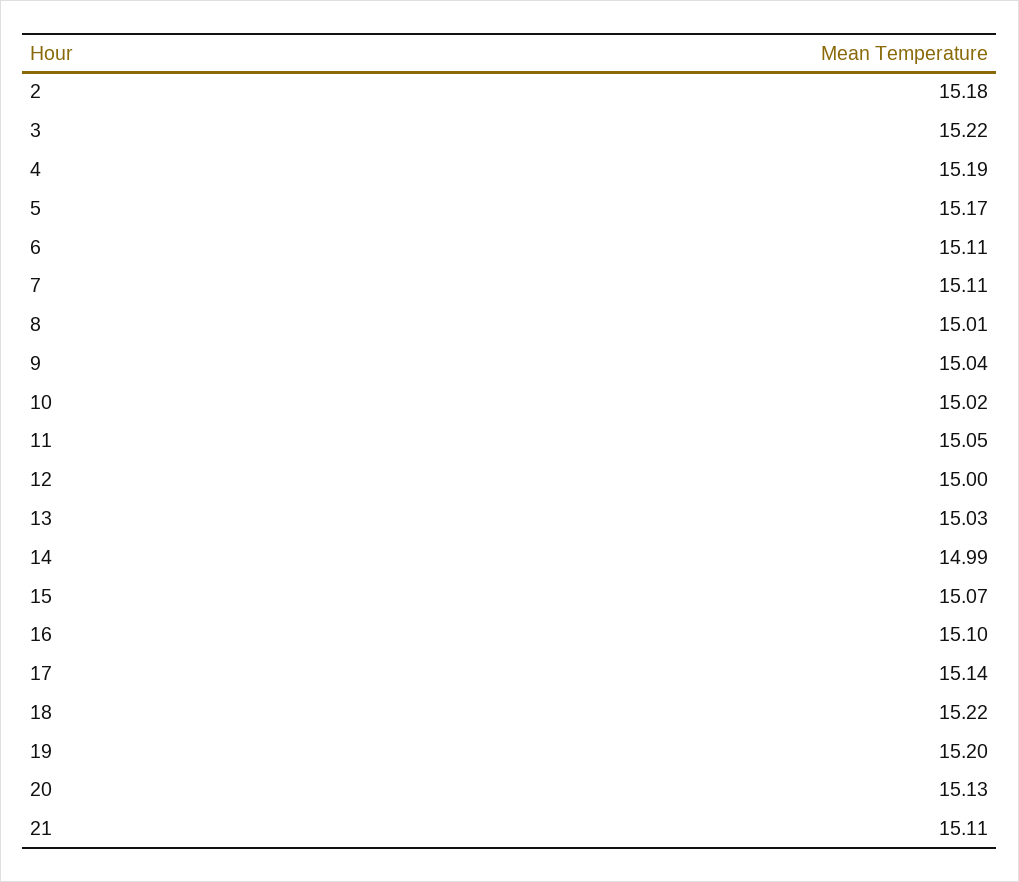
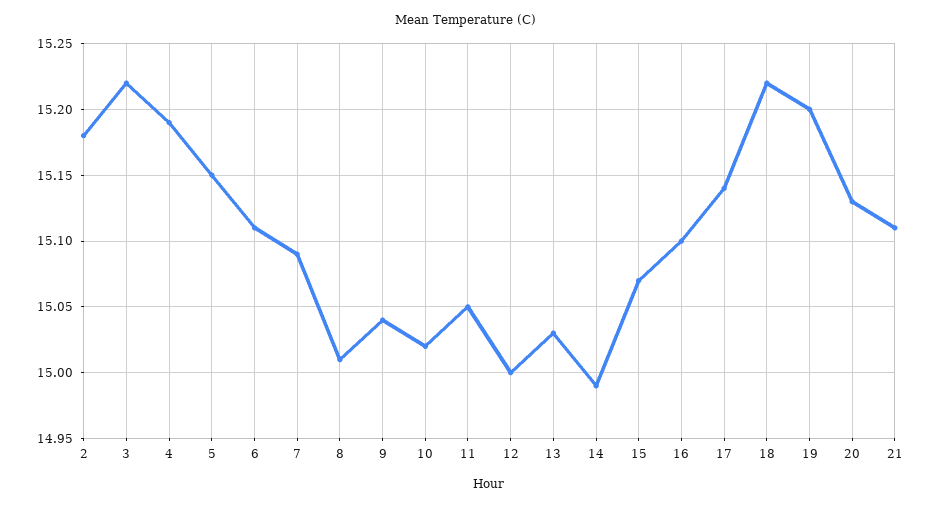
5: 15.17 -> 15.15
7: 15.11 -> 15.09

